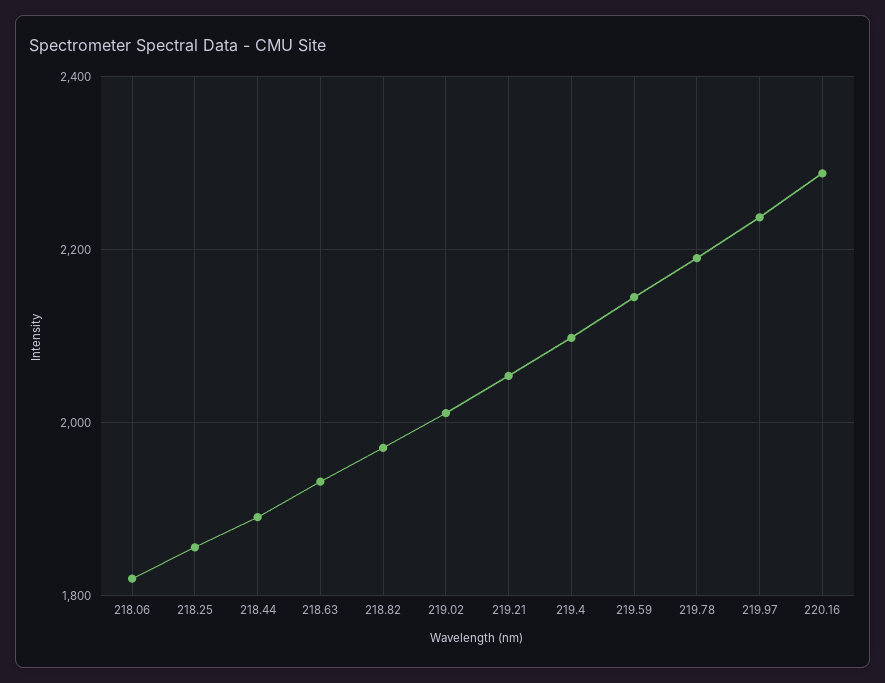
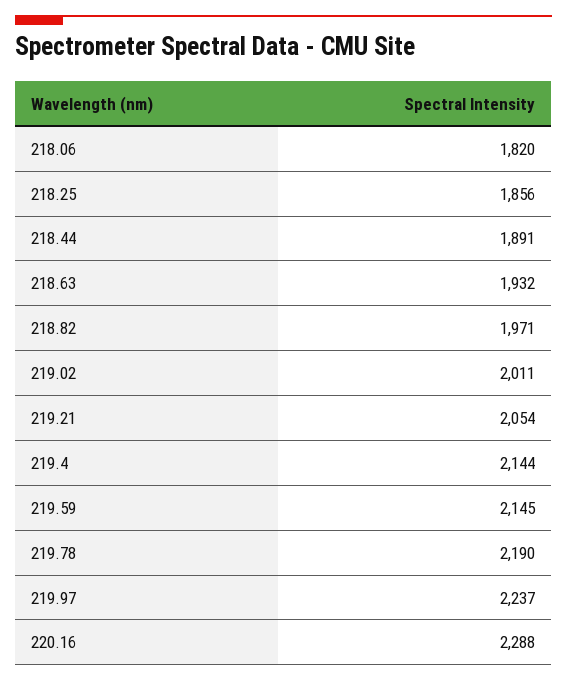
219.4: 2100 -> 2144

